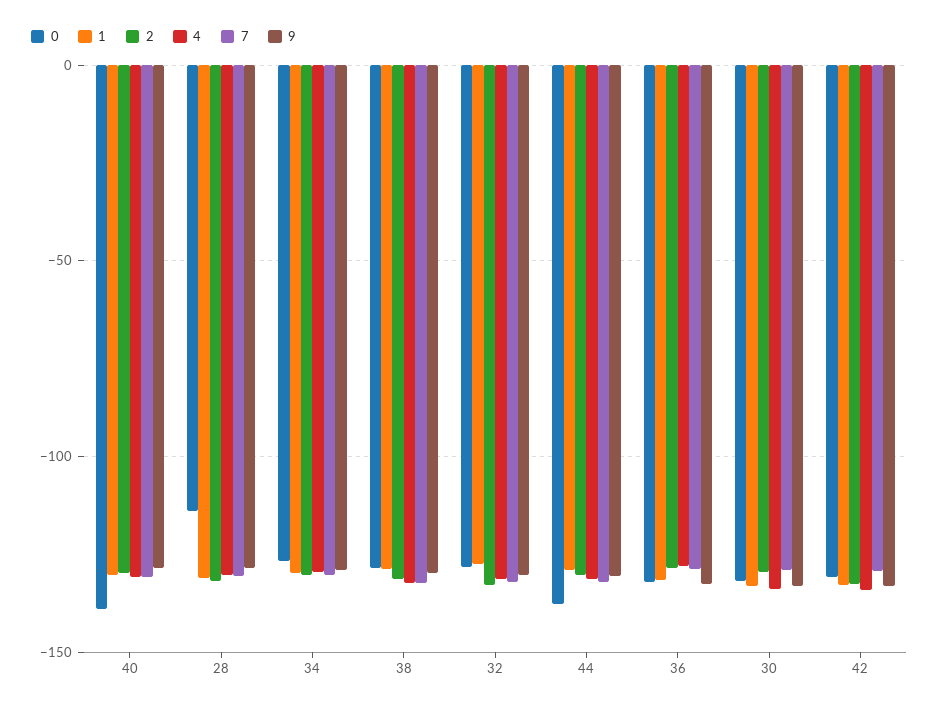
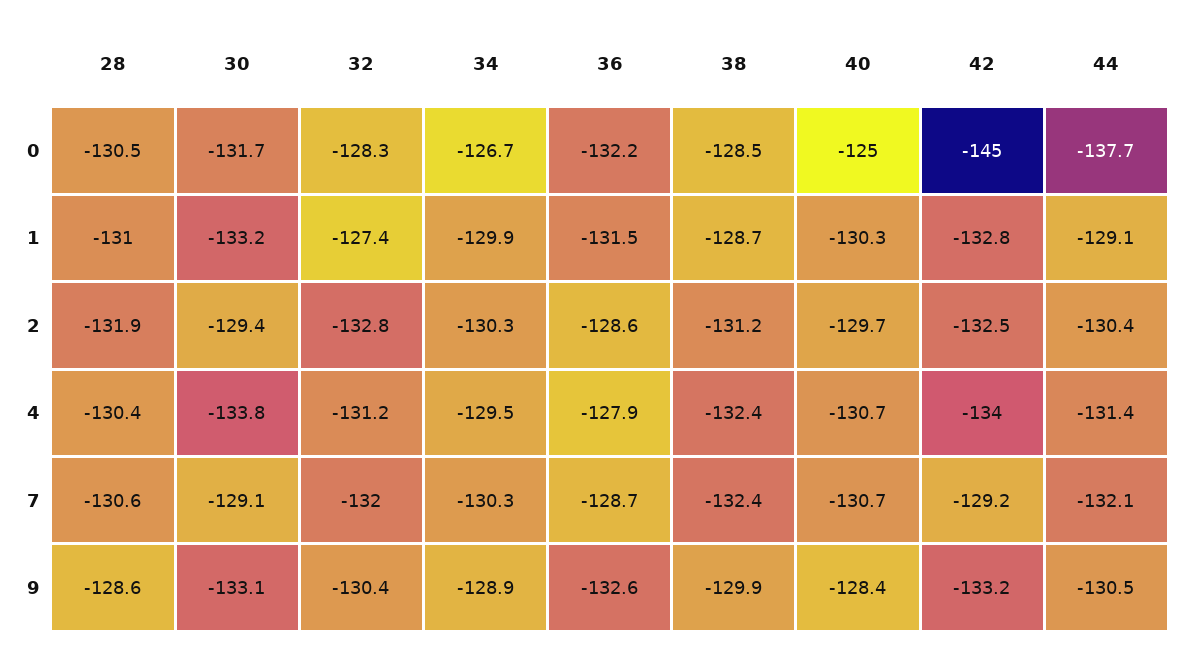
0, 40: -140 -> -125
0, 28: -115 -> -130.5
0, 42: -130 -> -145

